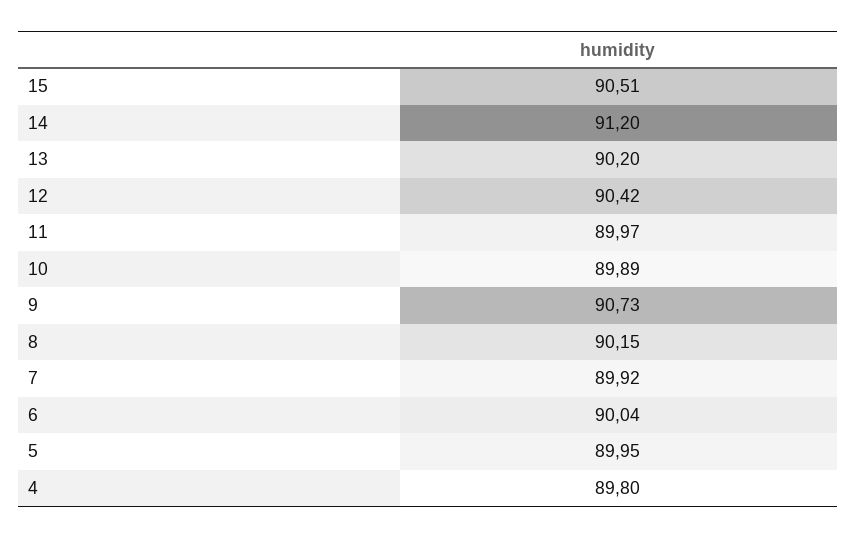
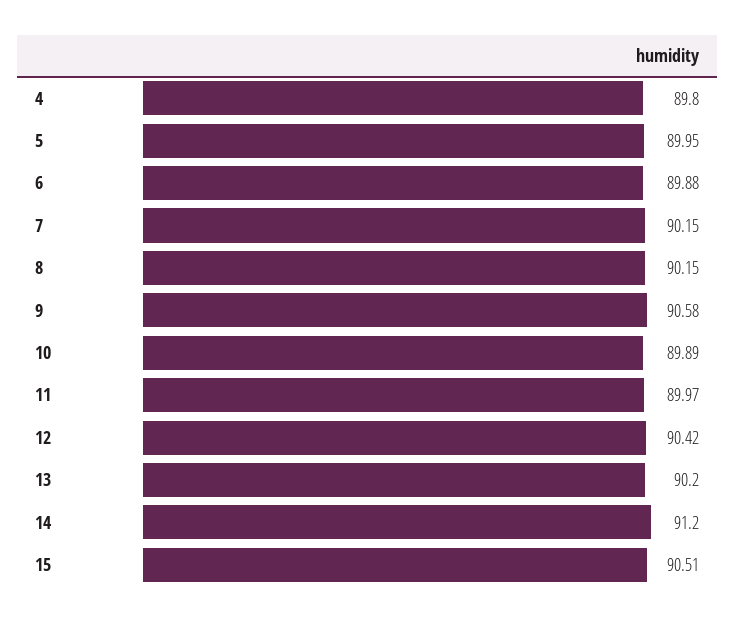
9: 90.73 -> 90.58
7: 89.92 -> 90.15
6: 90.04 -> 89.88

